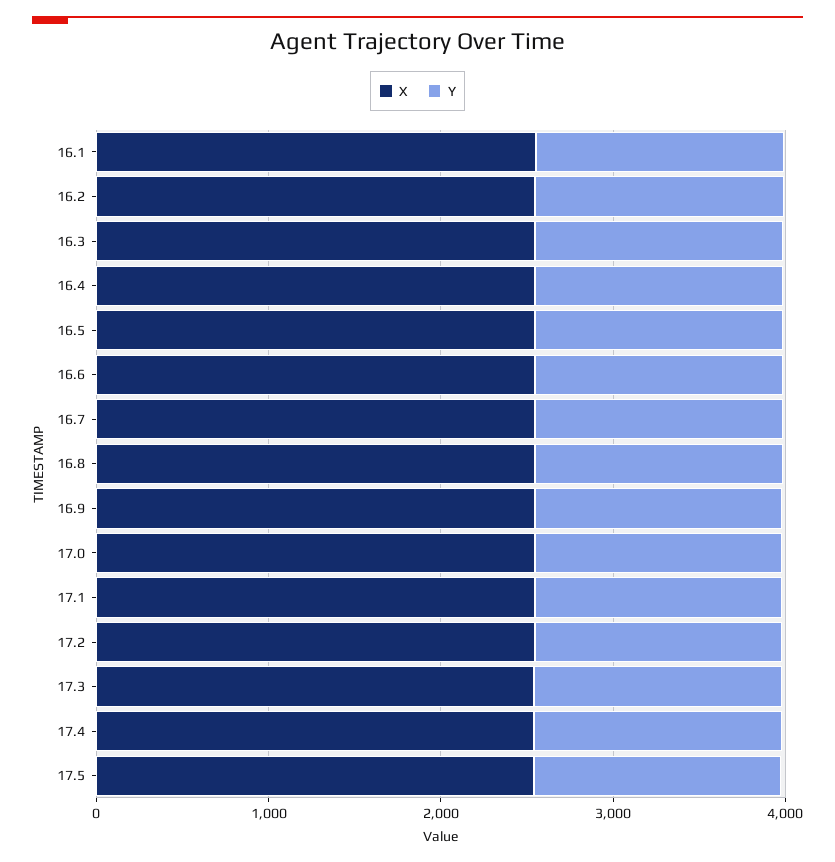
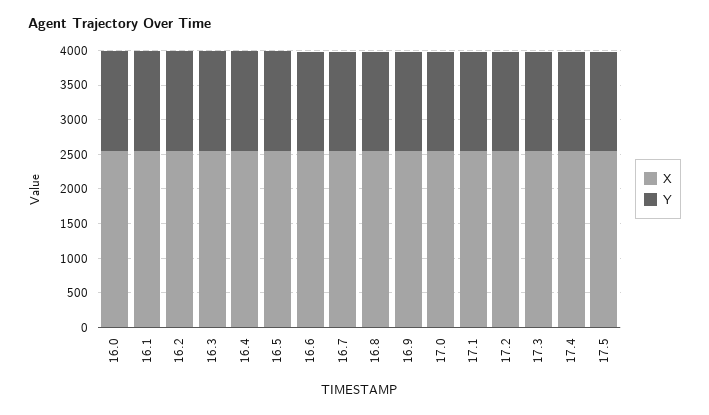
X, 16.0: none -> 2500
Y, 16.0: none -> 1500

